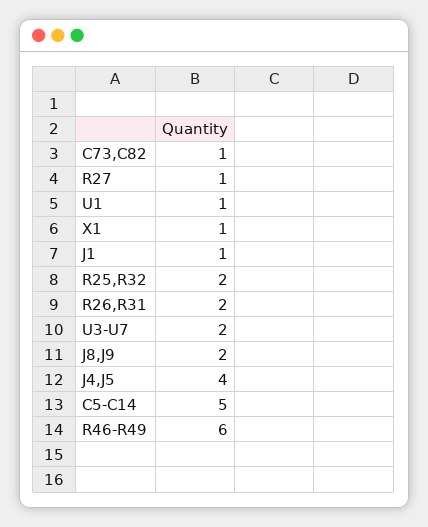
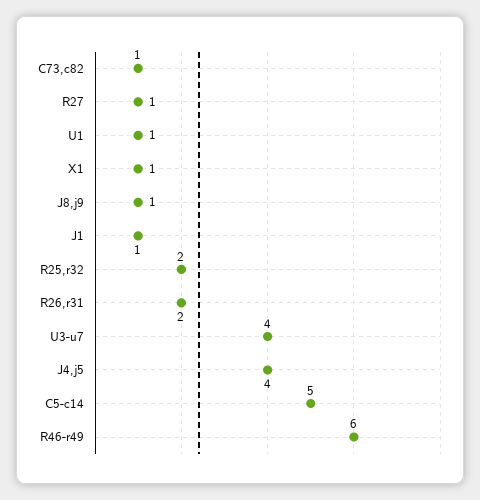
U3-U7: 2 -> 4
J8,J9: 2 -> 1

